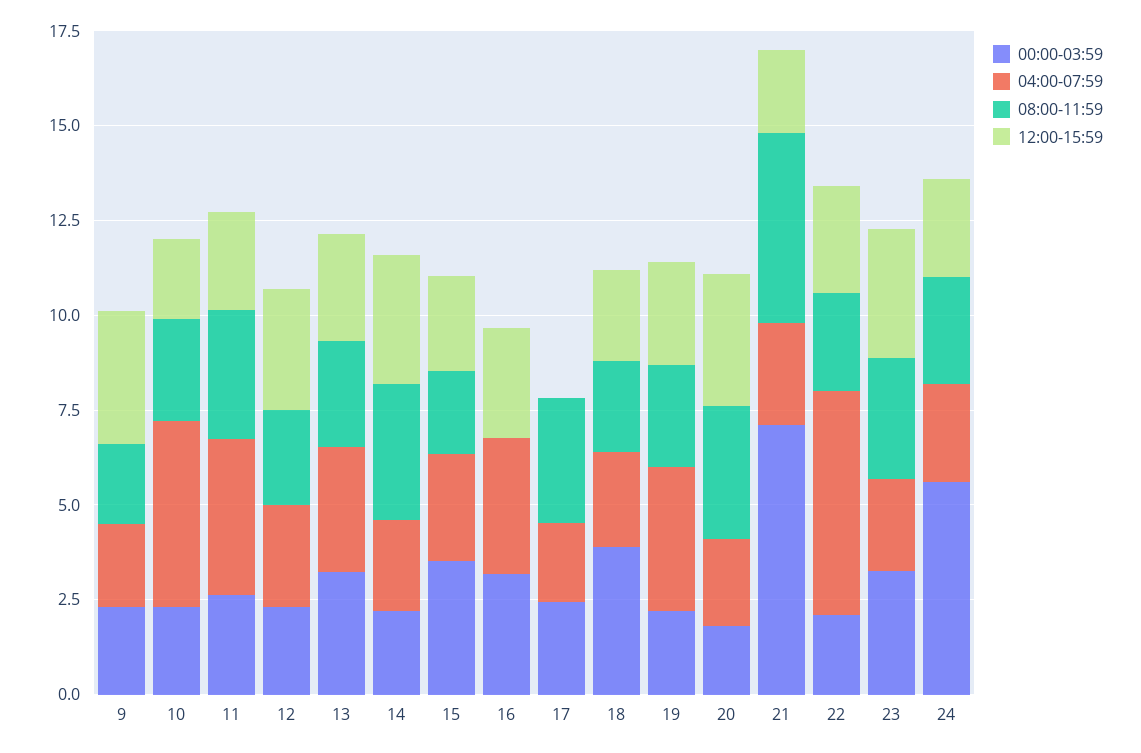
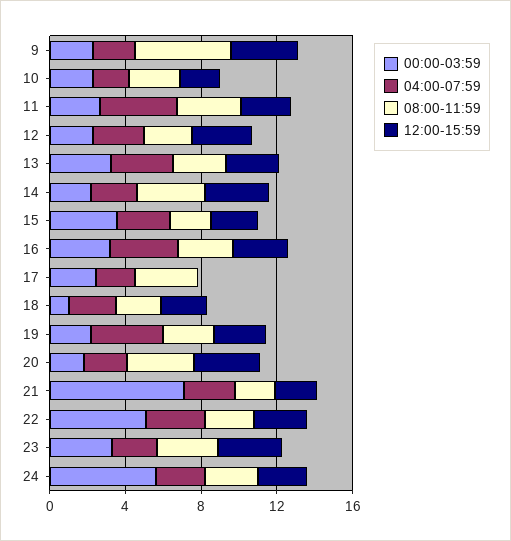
08:00-11:59, 9: 2 -> 5
04:00-07:59, 10: 5 -> 2
08:00-11:59, 16: 0 -> 3
00:00-03:59, 18: 4 -> 1
08:00-11:59, 21: 5 -> 2
00:00-03:59, 22: 2 -> 5
04:00-07:59, 22: 6 -> 3

